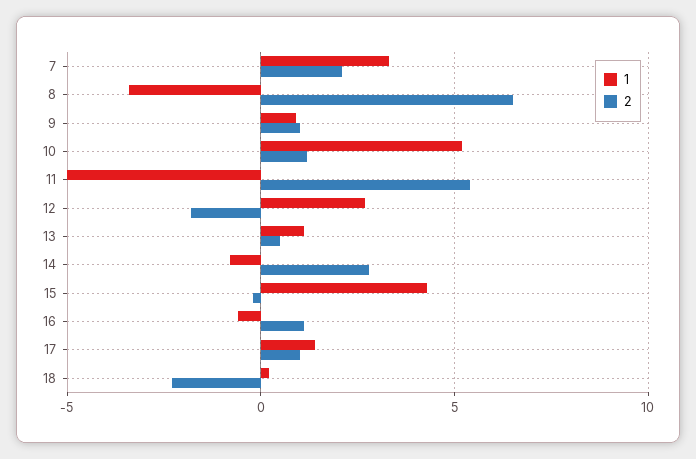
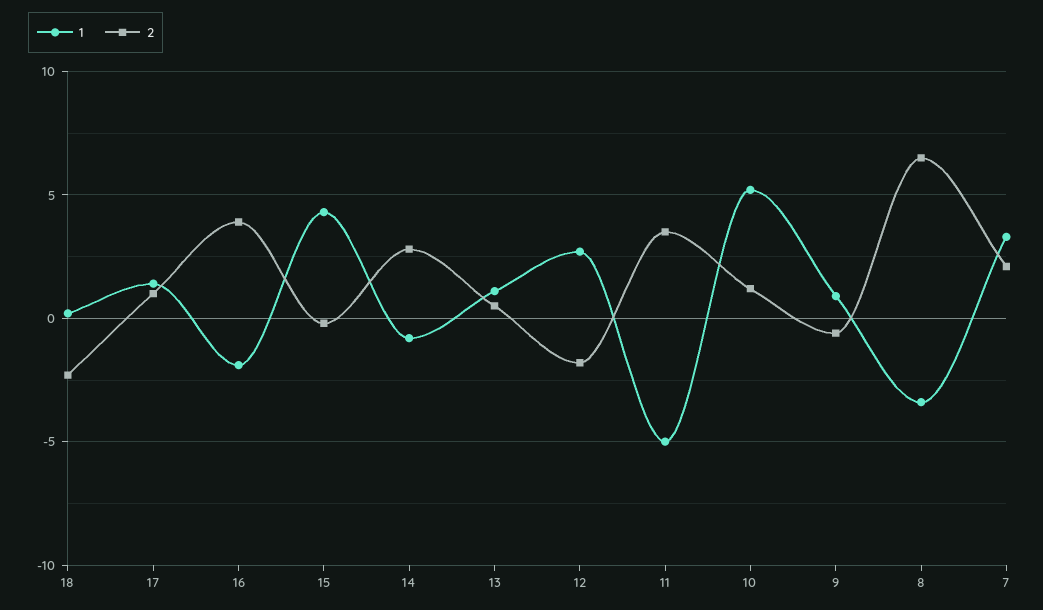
2, 9: 1 -> -0.5
2, 11: 5.5 -> 3.5
1, 16: -0.5 -> -2
2, 16: 1 -> 4

